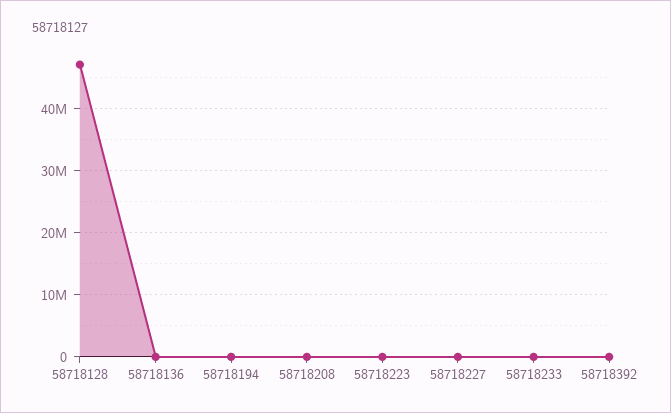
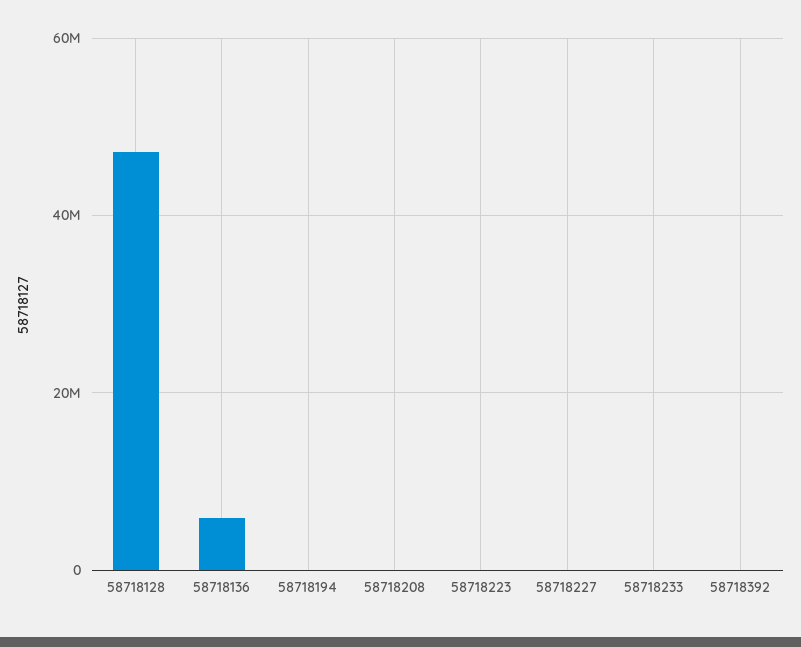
58718136: 0 -> 6000000

